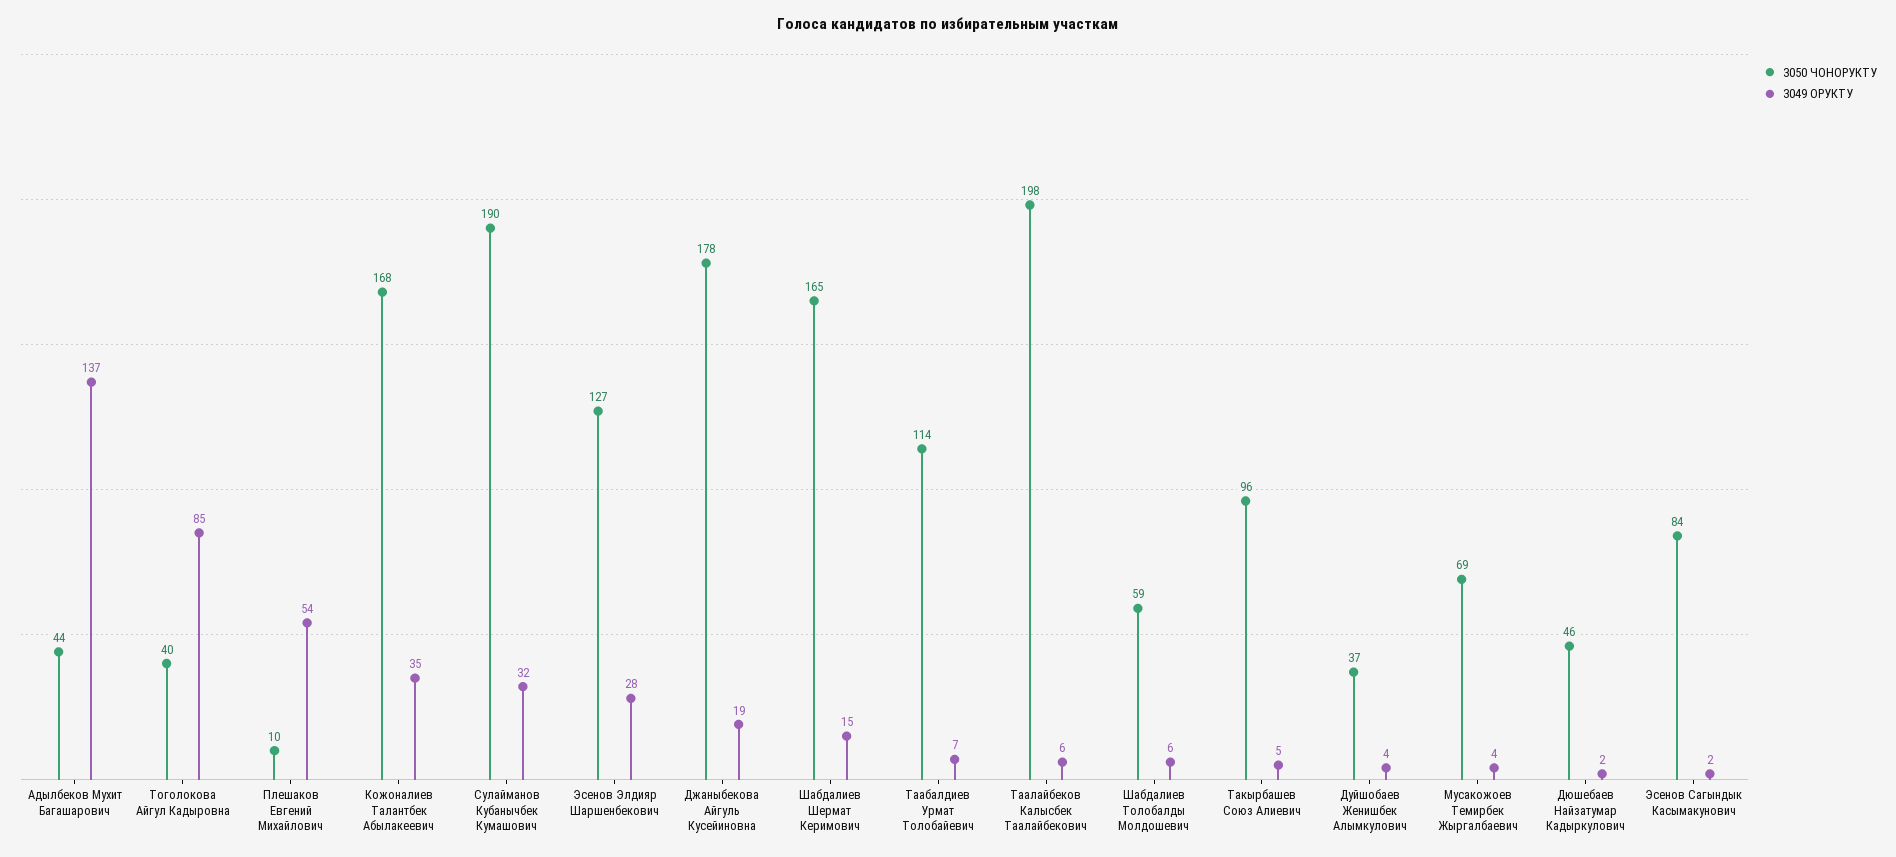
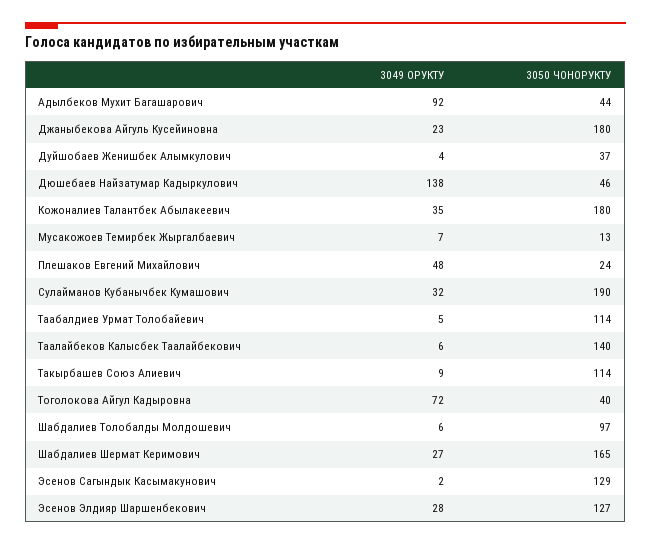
3049 ОРУКТУ, Адылбеков Мухит Багашарович: 137 -> 92
3049 ОРУКТУ, Тоголокова Айгул Кадыровна: 85 -> 72
3050 ЧОНОРУКТУ, Плешаков Евгений Михайлович: 10 -> 24
3049 ОРУКТУ, Плешаков Евгений Михайлович: 54 -> 48
3050 ЧОНОРУКТУ, Кожоналиев Талантбек Абылакеевич: 168 -> 180
3050 ЧОНОРУКТУ, Джаныбекова Айгуль Кусейиновна: 178 -> 180
3049 ОРУКТУ, Джаныбекова Айгуль Кусейиновна: 19 -> 23
3049 ОРУКТУ, Шабдалиев Шермат Керимович: 15 -> 27
3049 ОРУКТУ, Таабалдиев Урмат Толобайевич: 7 -> 5
3050 ЧОНОРУКТУ, Таалайбеков Калысбек Таалайбекович: 198 -> 140
3050 ЧОНОРУКТУ, Шабдалиев Толобалды Молдошевич: 59 -> 97
3050 ЧОНОРУКТУ, Такырбашев Союз Алиевич: 96 -> 114
3049 ОРУКТУ, Такырбашев Союз Алиевич: 5 -> 9
3050 ЧОНОРУКТУ, Мусакожоев Темирбек Жыргалбаевич: 69 -> 13
3049 ОРУКТУ, Мусакожоев Темирбек Жыргалбаевич: 4 -> 7
3049 ОРУКТУ, Дюшебаев Найзатумар Кадыркулович: 2 -> 138
3050 ЧОНОРУКТУ, Эсенов Сагындык Касымакунович: 84 -> 129

